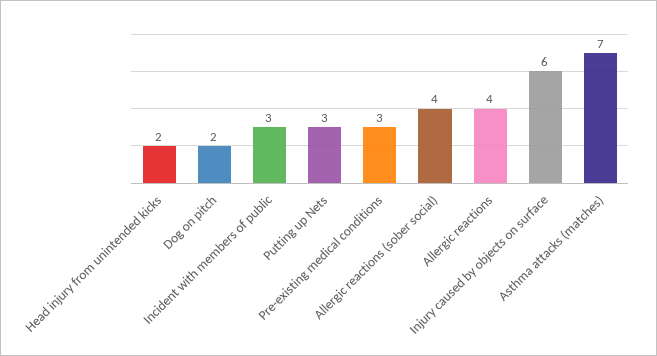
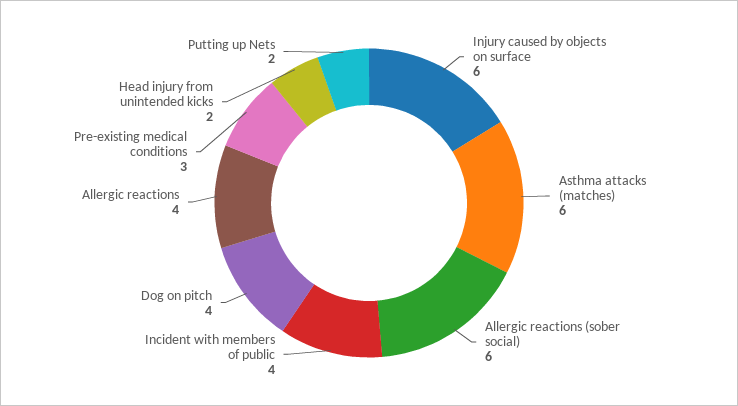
Dog on pitch: 2 -> 4
Incident with members of public: 3 -> 4
Putting up Nets: 3 -> 2
Allergic reactions (sober social): 4 -> 6
Asthma attacks (matches): 7 -> 6

